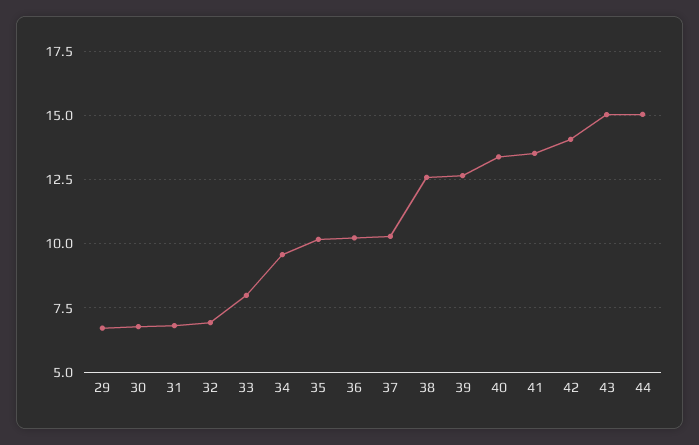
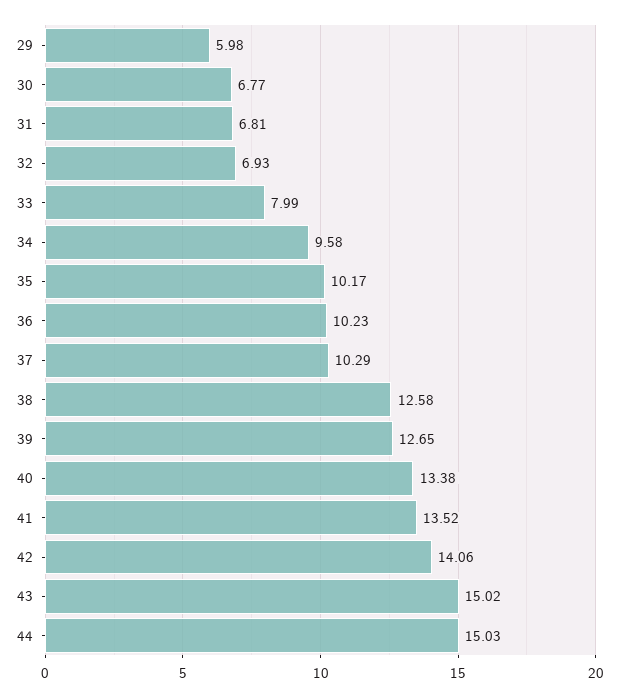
29: 6.75 -> 5.98

